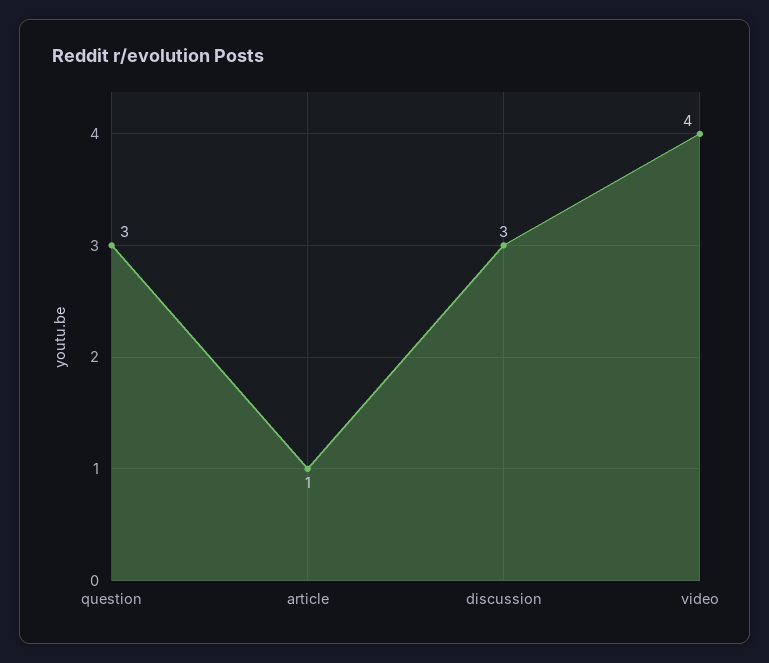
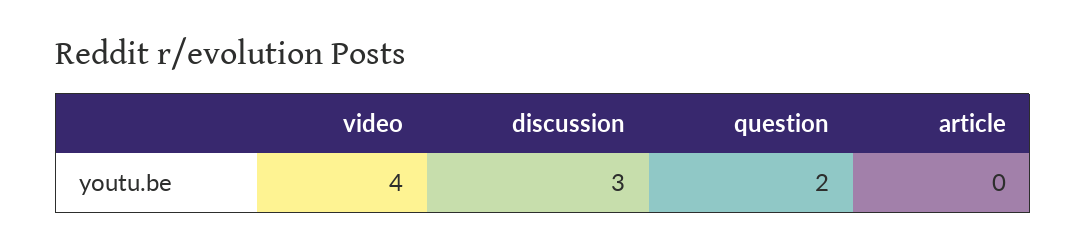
question: 3 -> 2
article: 1 -> 0

